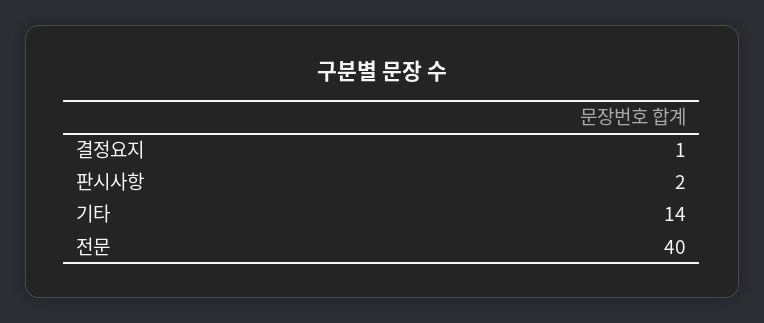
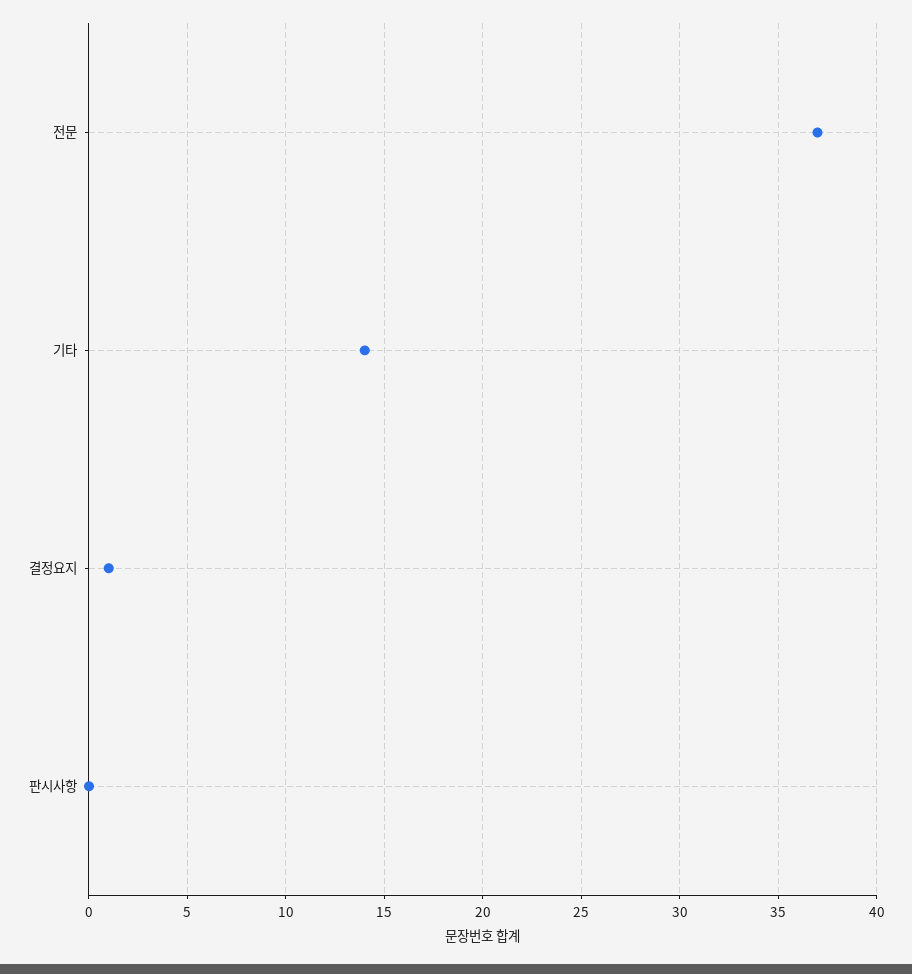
판시사항: 2 -> 0
전문: 40 -> 37

